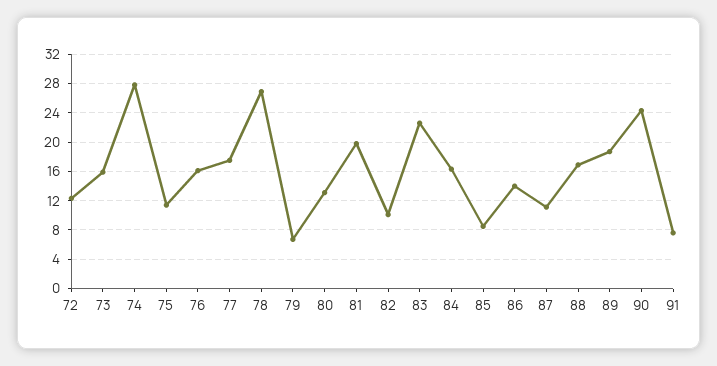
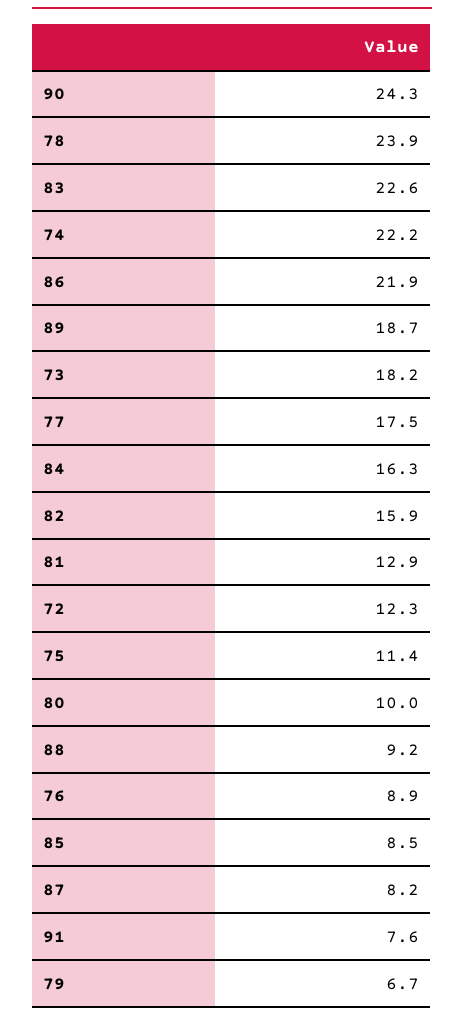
73: 16 -> 18.2
74: 28 -> 22.2
76: 16 -> 8.9
78: 27 -> 23.9
80: 13 -> 10
81: 20 -> 12.9
82: 10 -> 15.9
86: 14 -> 21.9
87: 11 -> 8.2
88: 17 -> 9.2

